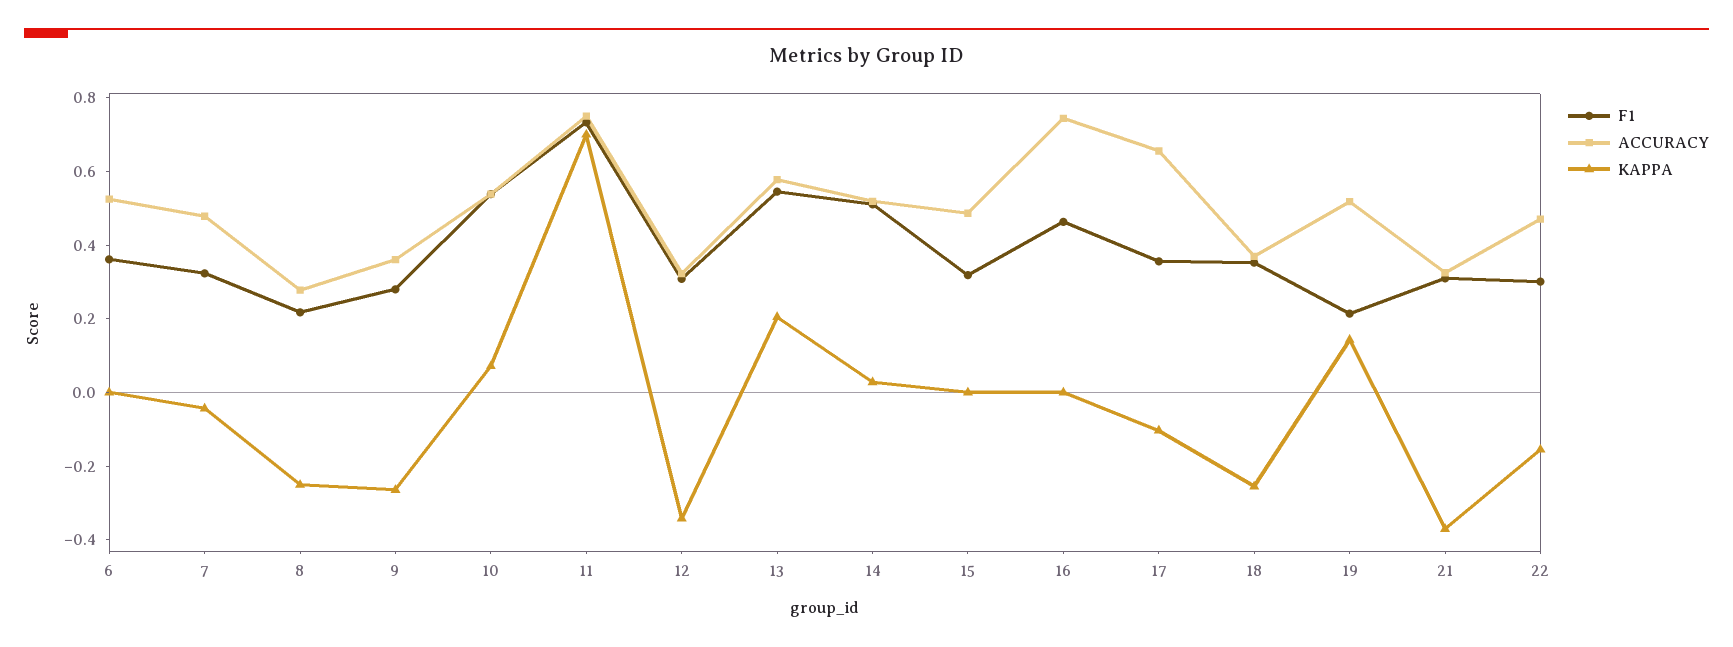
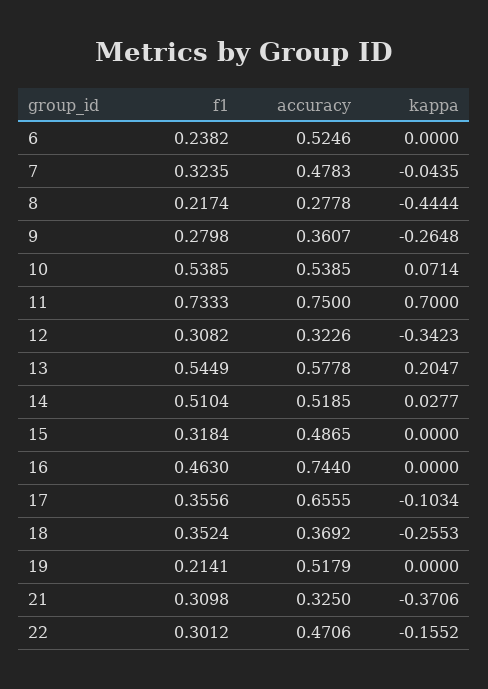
F1, 6: 0.35 -> 0.2382
KAPPA, 8: -0.25 -> -0.4444
KAPPA, 19: 0.15 -> 0

